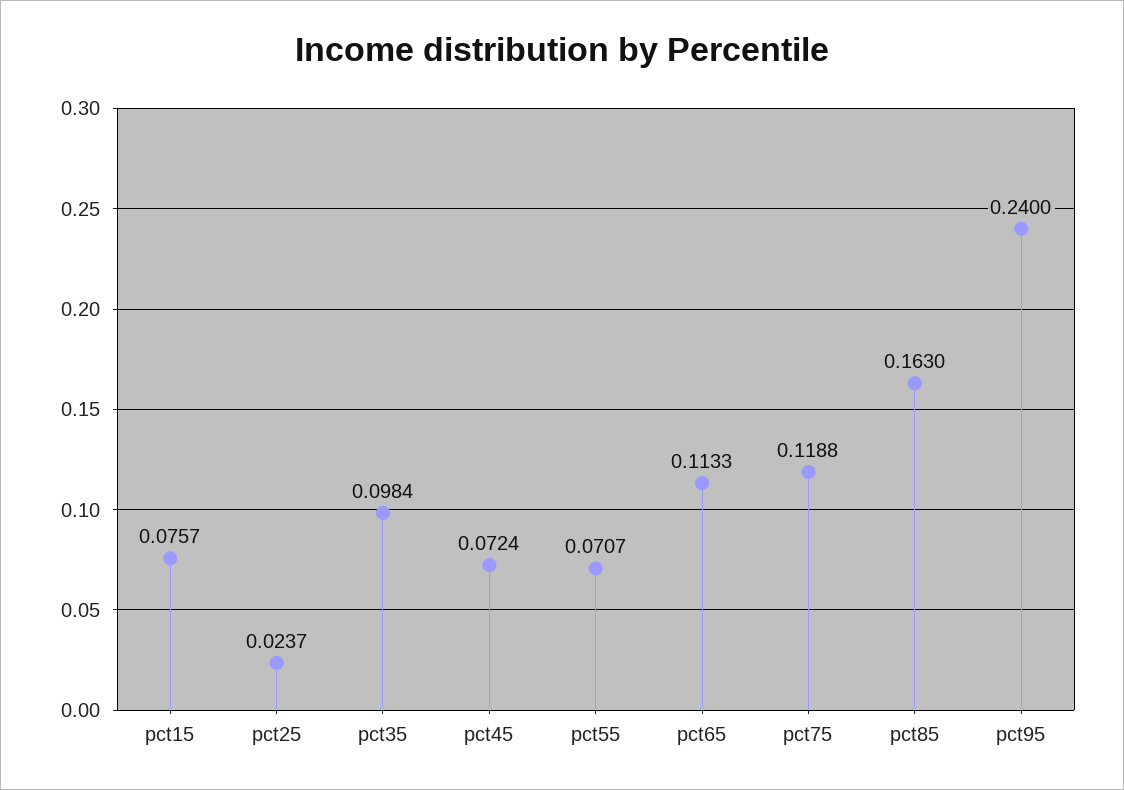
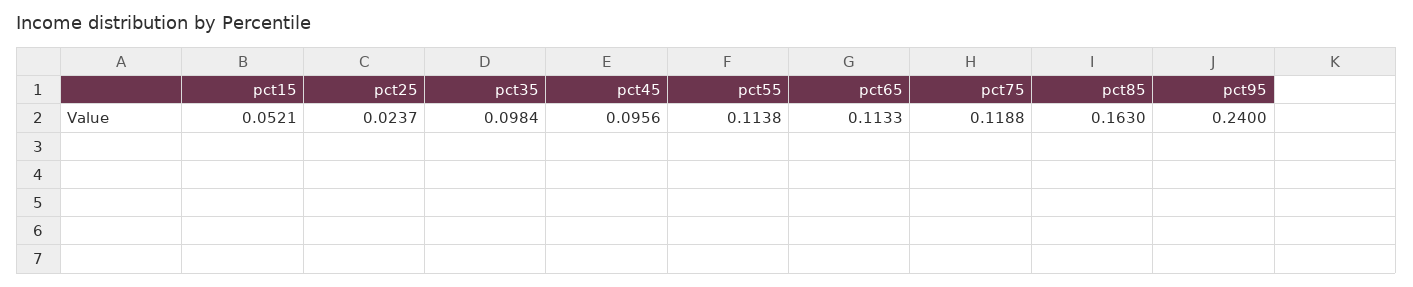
pct15: 0.0757 -> 0.0521
pct45: 0.0724 -> 0.0956
pct55: 0.0707 -> 0.1138

